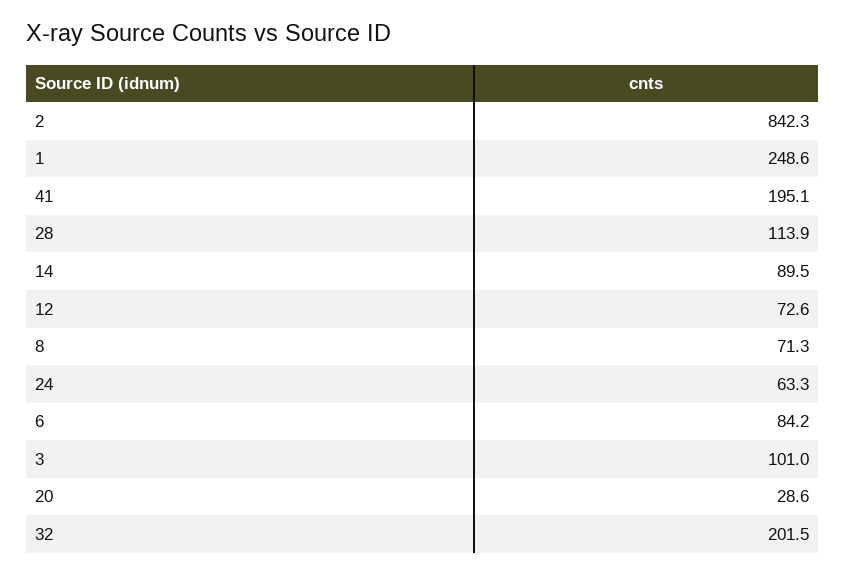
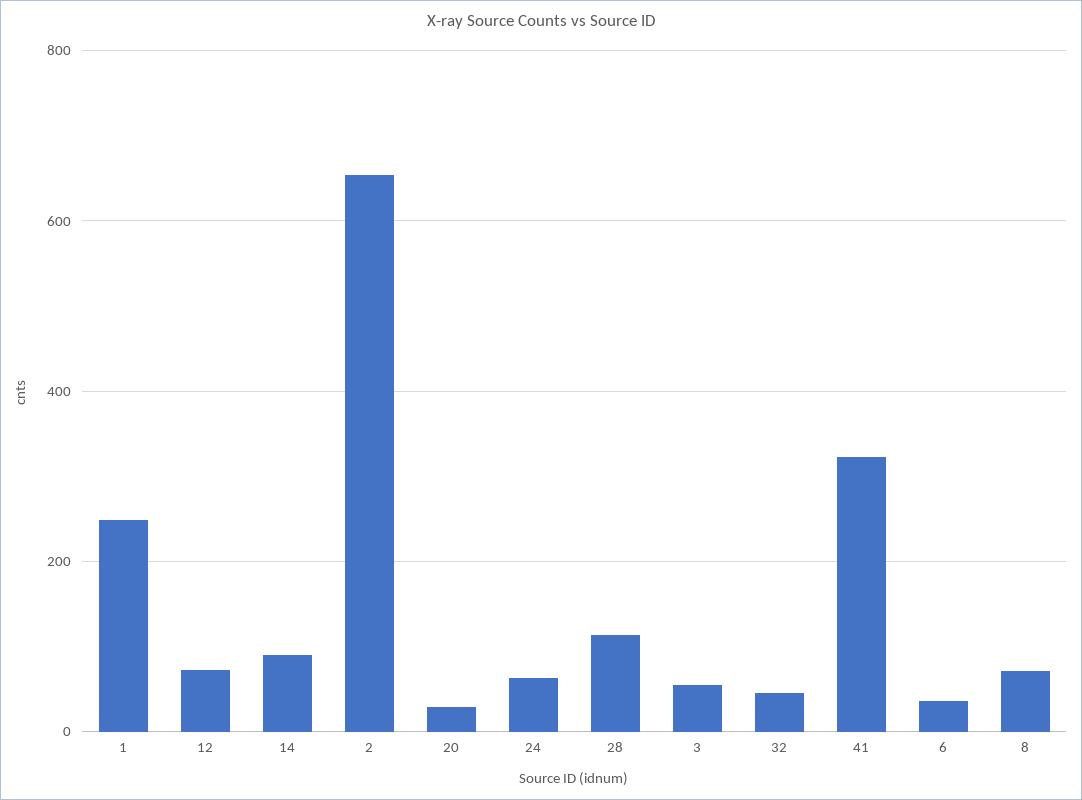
2: 842.3 -> 660
41: 195.1 -> 320
6: 84.2 -> 40
3: 101 -> 60
32: 201.5 -> 40

